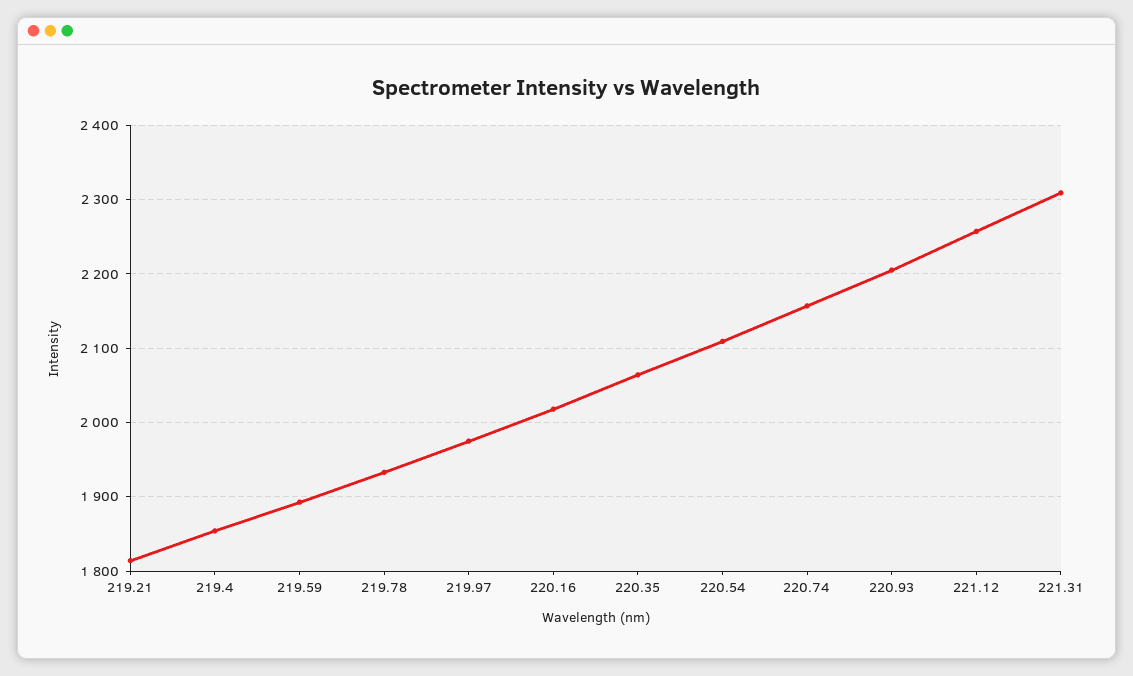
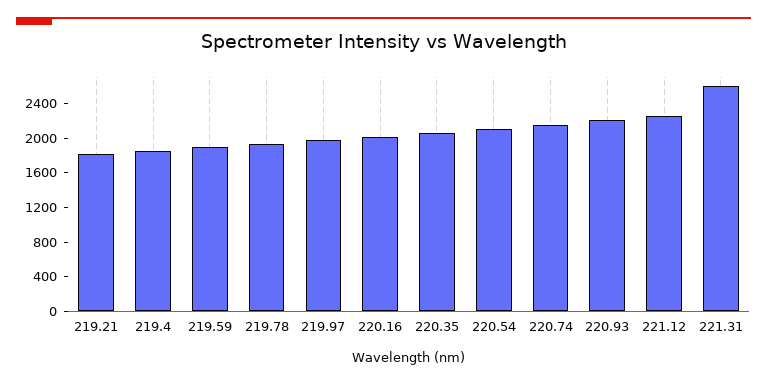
221.31: 2310 -> 2600

